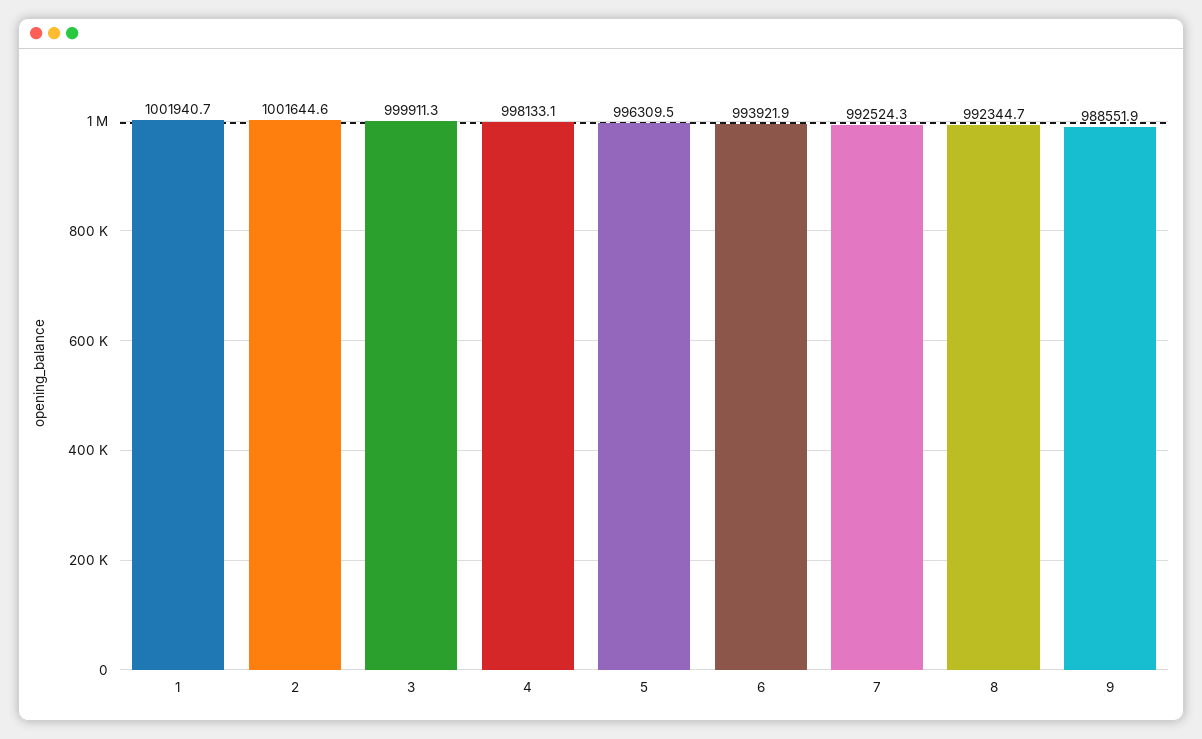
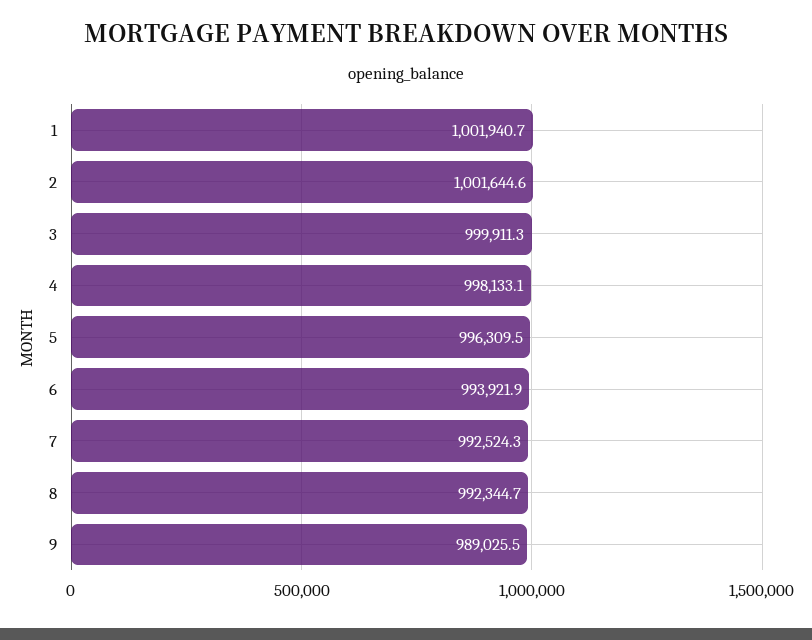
9: 988551.9 -> 989025.5

